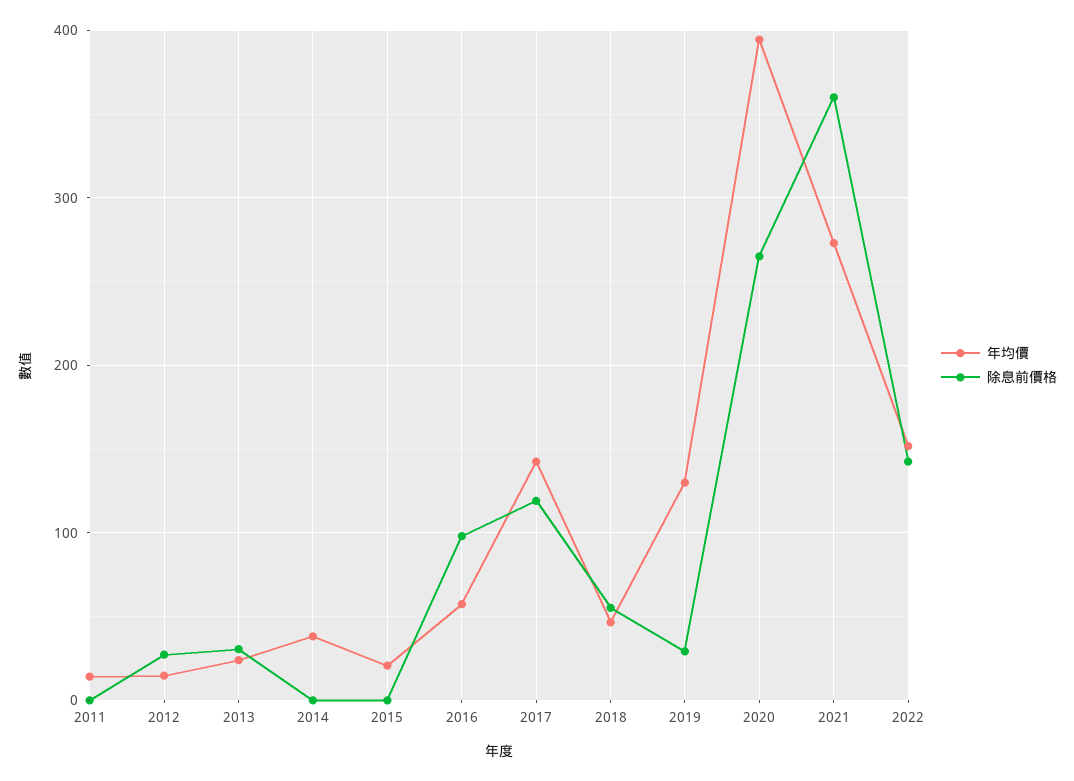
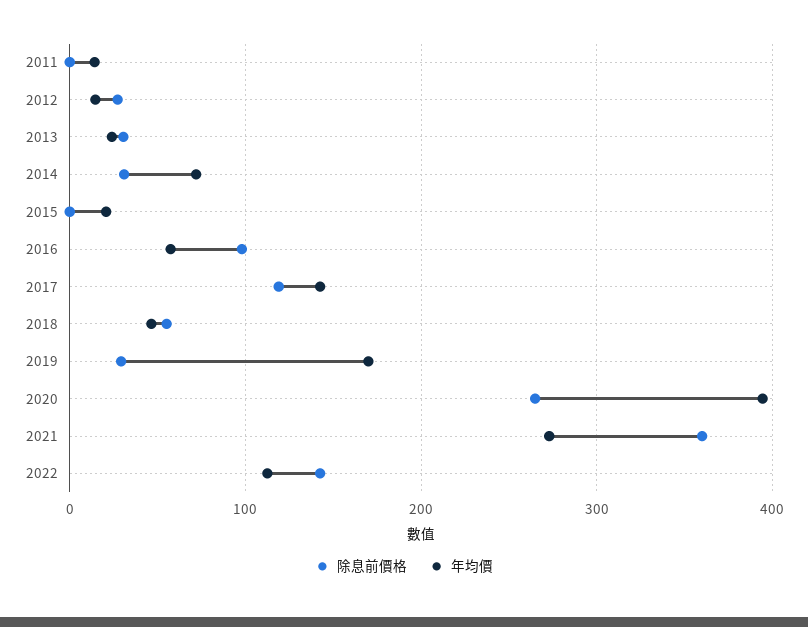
年均價, 2014: 40 -> 70
除息前價格, 2014: 0 -> 30
年均價, 2019: 130 -> 170
年均價, 2022: 150 -> 110

